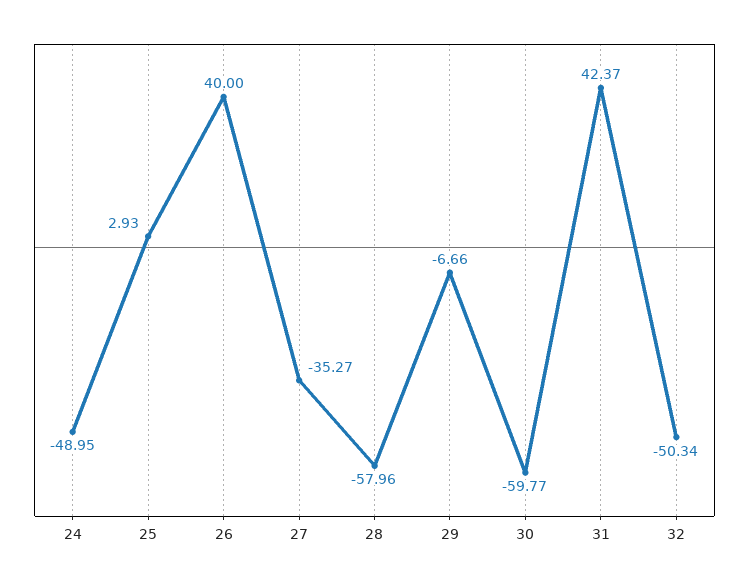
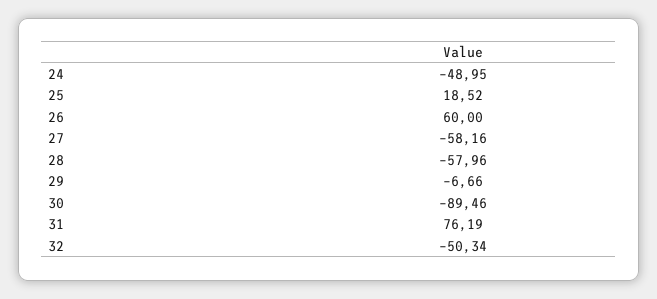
25: 2.93 -> 18.52
26: 40 -> 60
27: -35.27 -> -58.16
30: -59.77 -> -89.46
31: 42.37 -> 76.19

